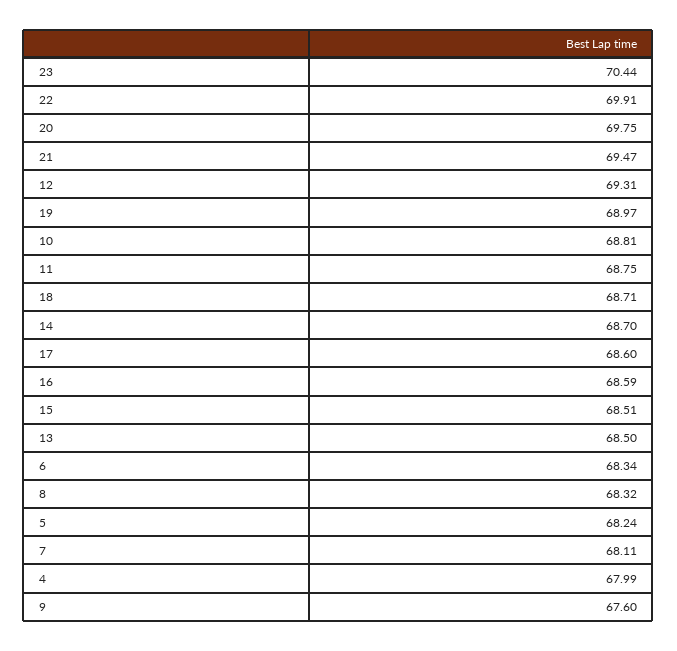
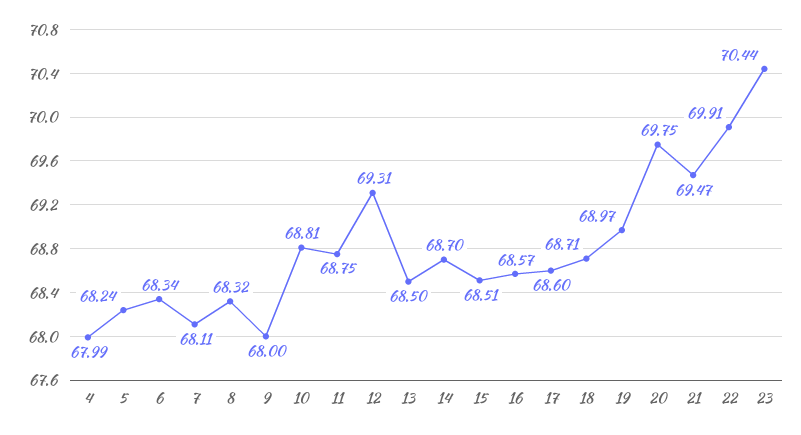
16: 68.59 -> 68.57
9: 67.6 -> 68

